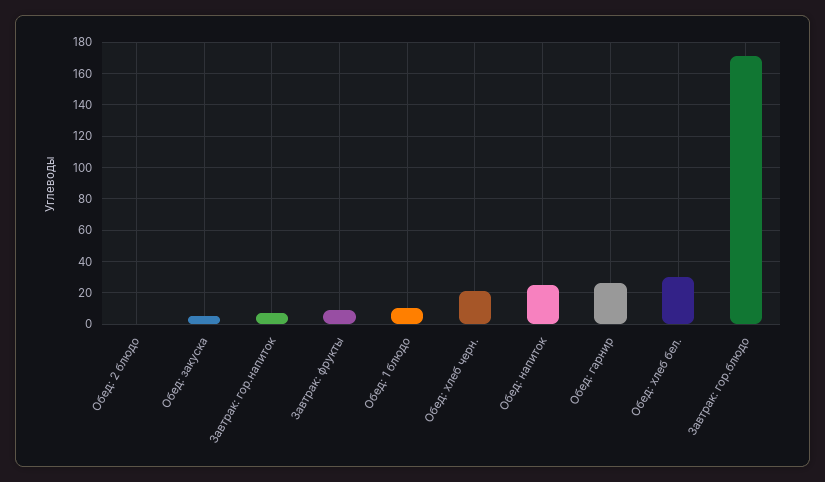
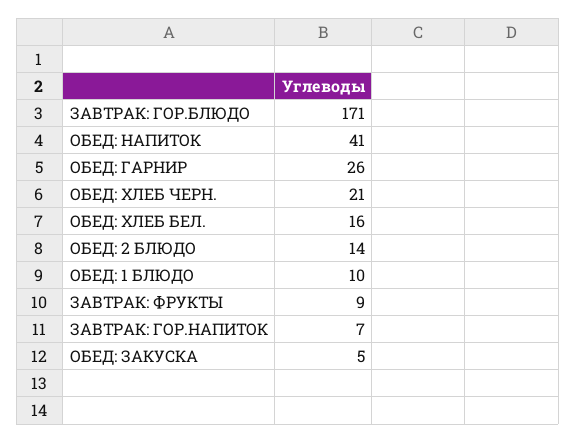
Обед: 2 блюдо: 0 -> 14
Обед: напиток: 25 -> 41
Обед: хлеб бел.: 30 -> 16

